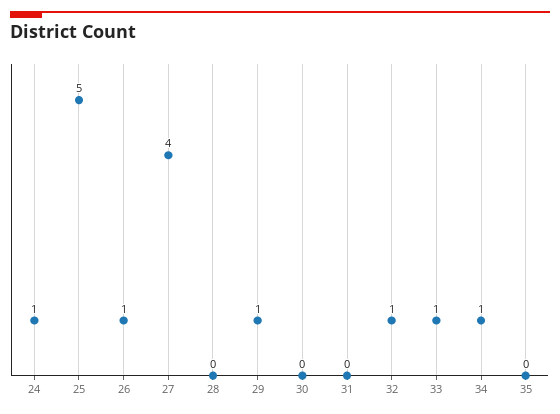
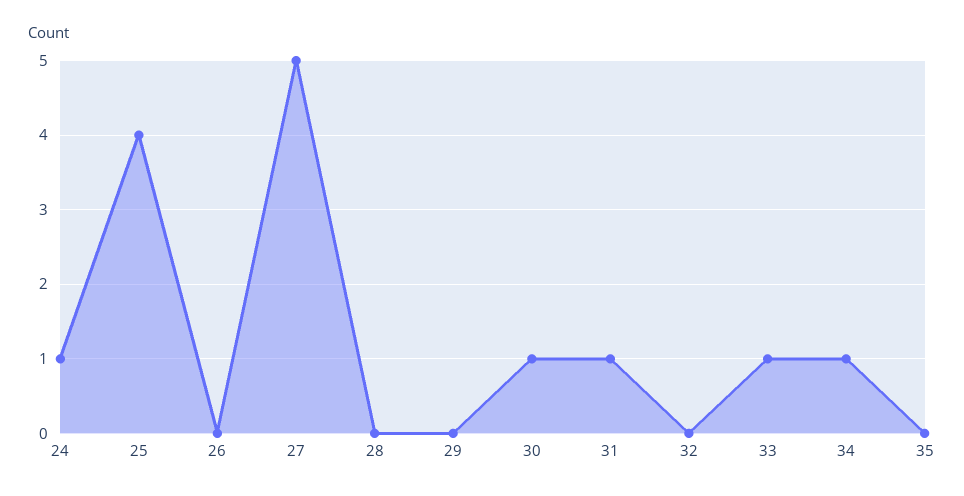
25: 5 -> 4
26: 1 -> 0
27: 4 -> 5
29: 1 -> 0
30: 0 -> 1
31: 0 -> 1
32: 1 -> 0

